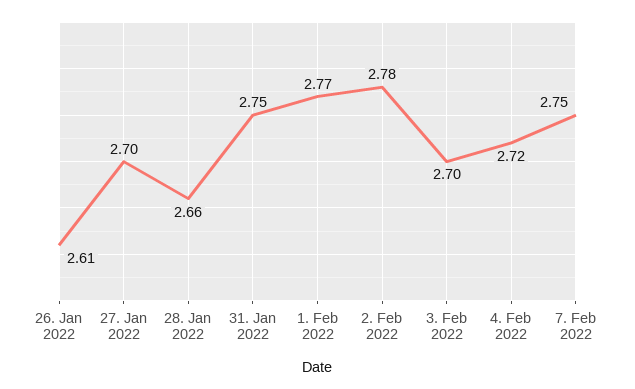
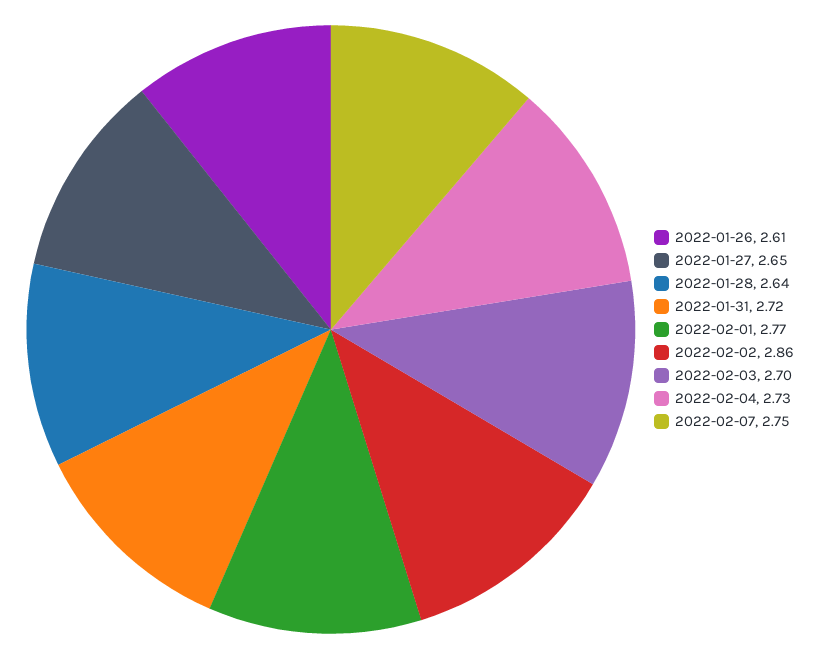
27. Jan 2022: 2.7 -> 2.65
28. Jan 2022: 2.66 -> 2.64
31. Jan 2022: 2.75 -> 2.72
2. Feb 2022: 2.78 -> 2.86
4. Feb 2022: 2.72 -> 2.73

